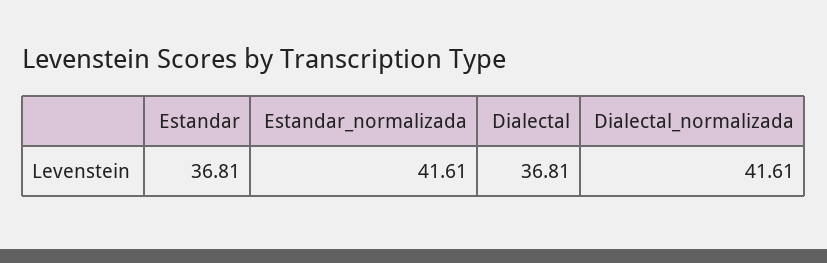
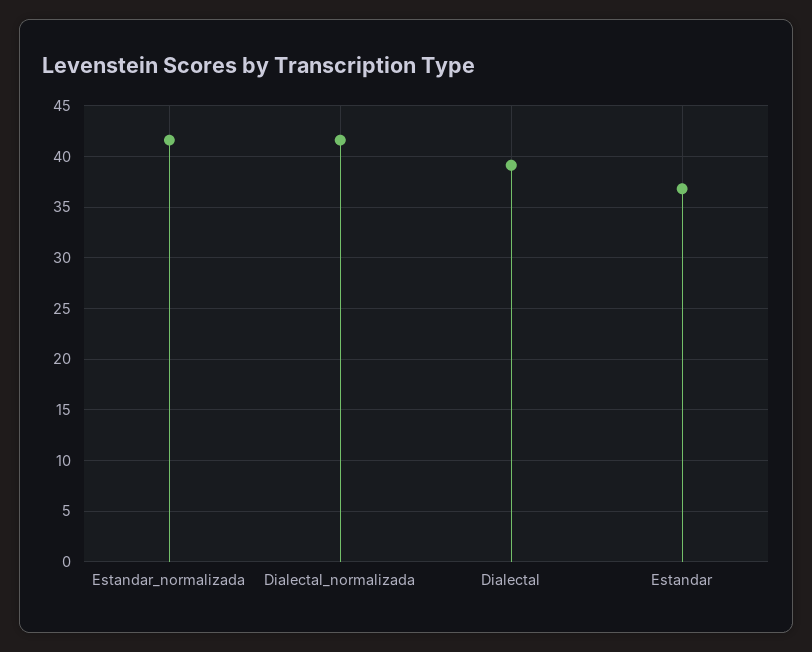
Dialectal: 36.81 -> 39

